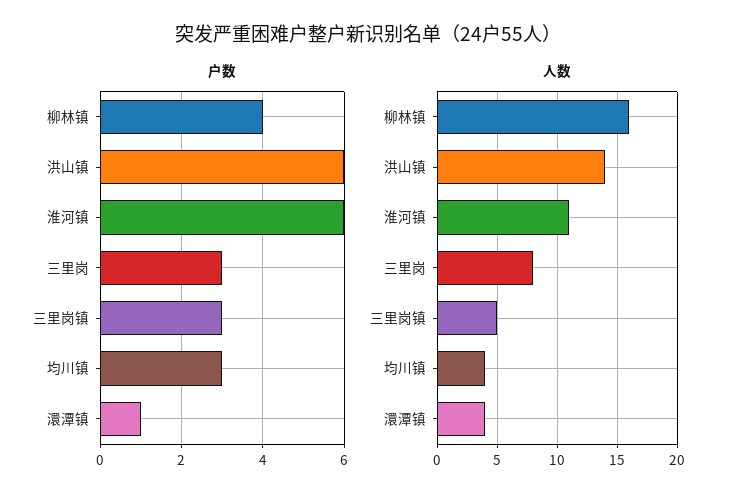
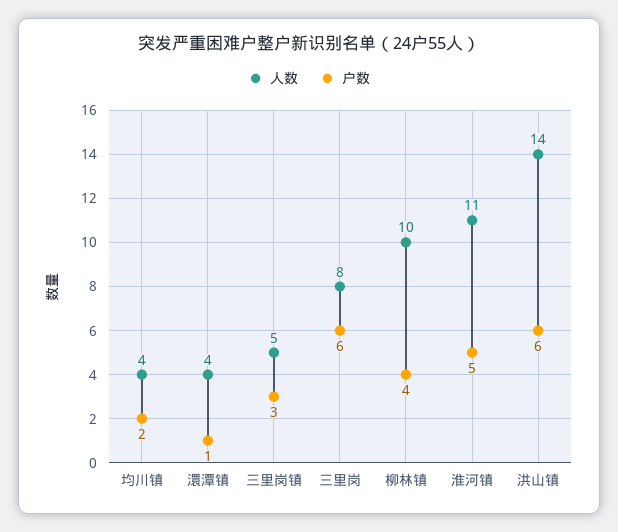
户数, 淮河镇: 6 -> 5
户数, 三里岗: 3 -> 6
户数, 均川镇: 3 -> 2
人数, 柳林镇: 16 -> 10

